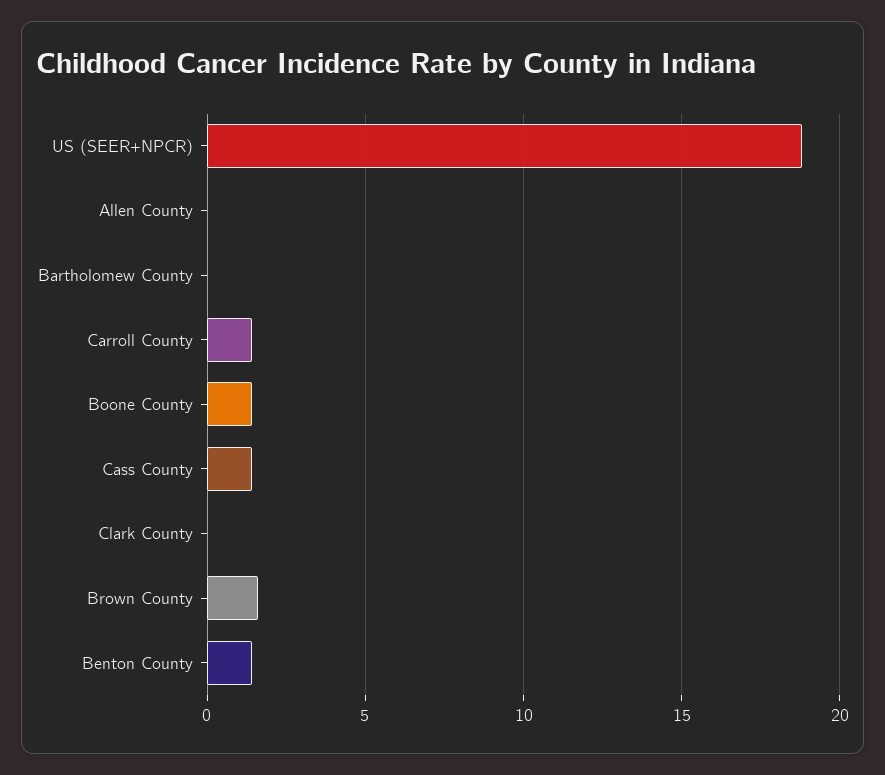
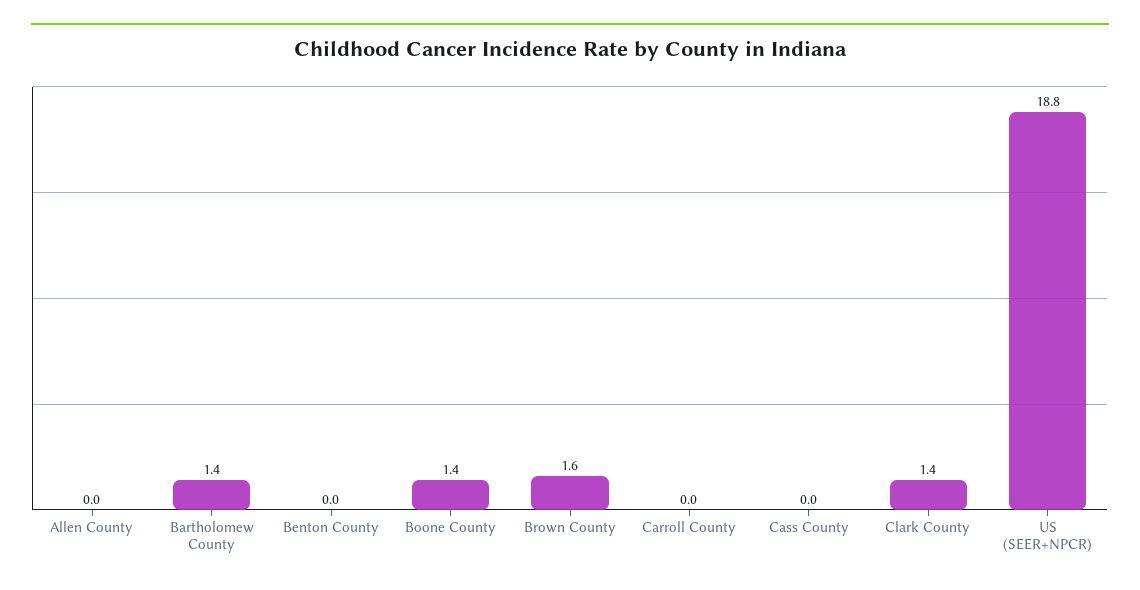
Bartholomew County: 0 -> 1.4
Carroll County: 1.5 -> 0
Cass County: 1.5 -> 0
Clark County: 0 -> 1.4
Benton County: 1.5 -> 0

